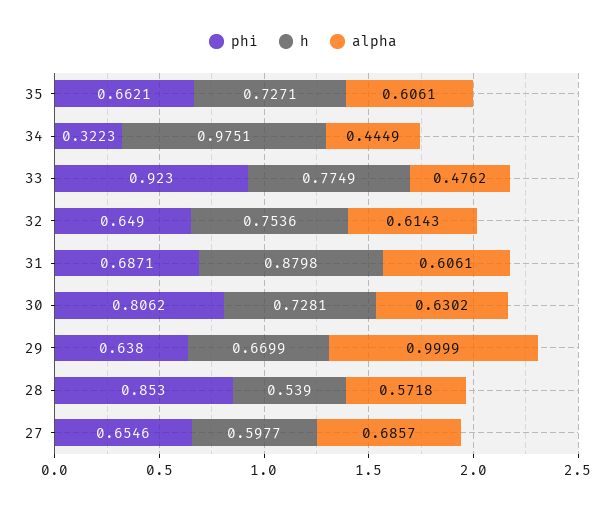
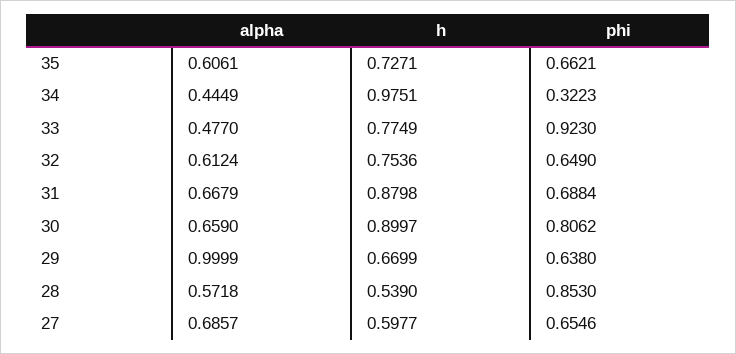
alpha, 33: 0.4762 -> 0.477
alpha, 32: 0.6143 -> 0.6124
phi, 31: 0.6871 -> 0.6884
alpha, 31: 0.6061 -> 0.6679
h, 30: 0.7281 -> 0.8997
alpha, 30: 0.6302 -> 0.659

